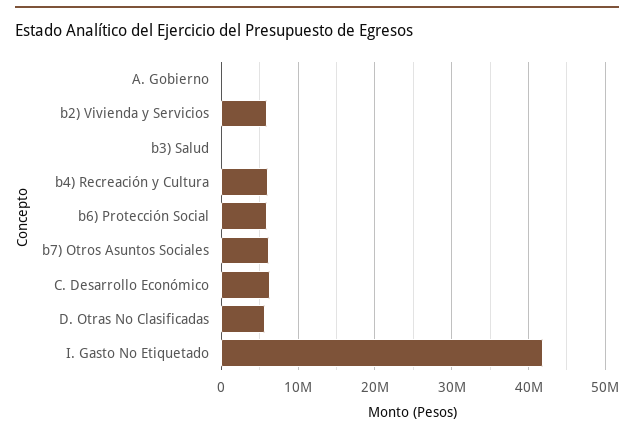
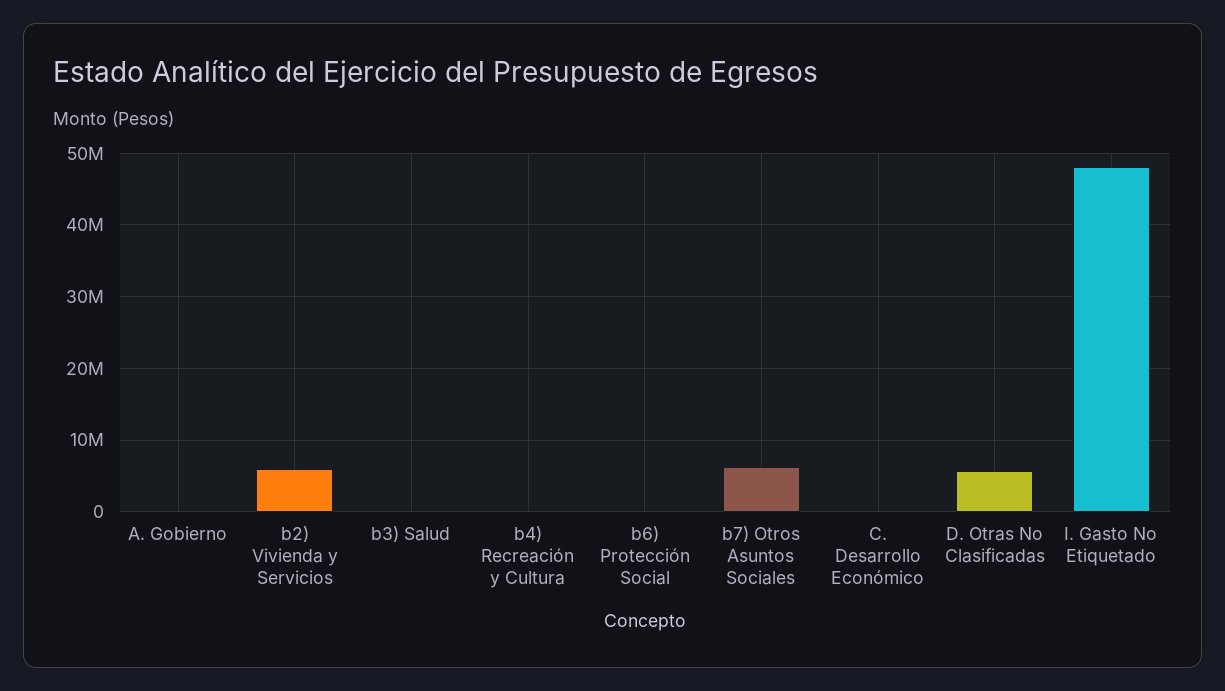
b4) Recreación y Cultura: 6000000 -> 0
b6) Protección Social: 6000000 -> 0
C. Desarrollo Económico: 6000000 -> 0
I. Gasto No Etiquetado: 42000000 -> 48000000

